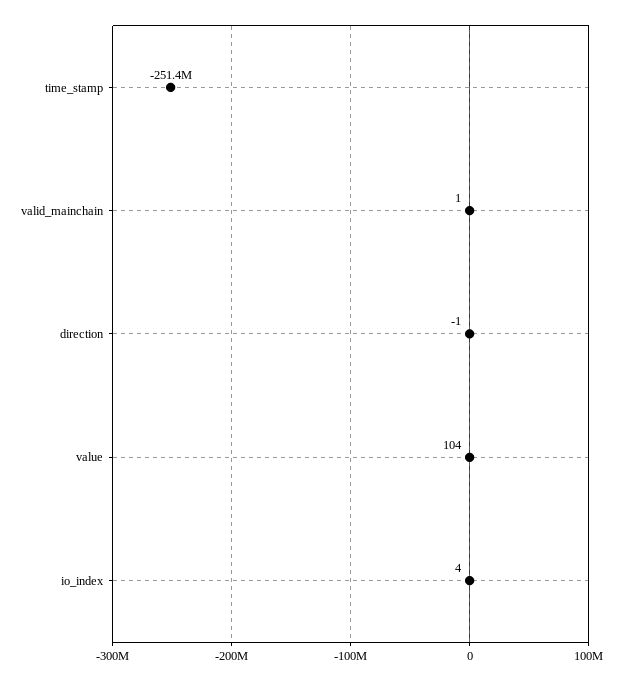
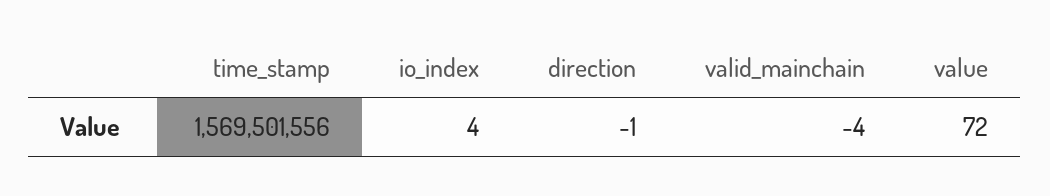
time_stamp: -251400000 -> 1569501556
valid_mainchain: 1 -> -4
value: 104 -> 72

